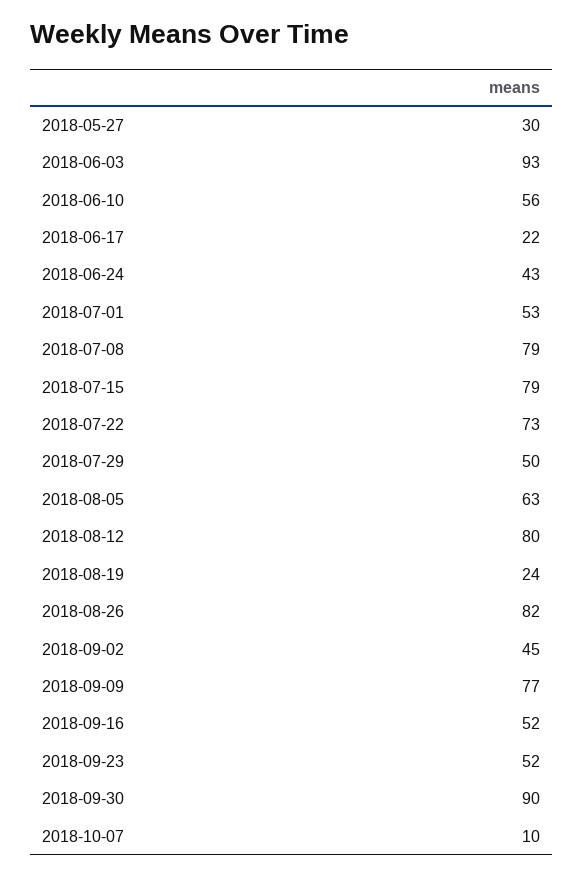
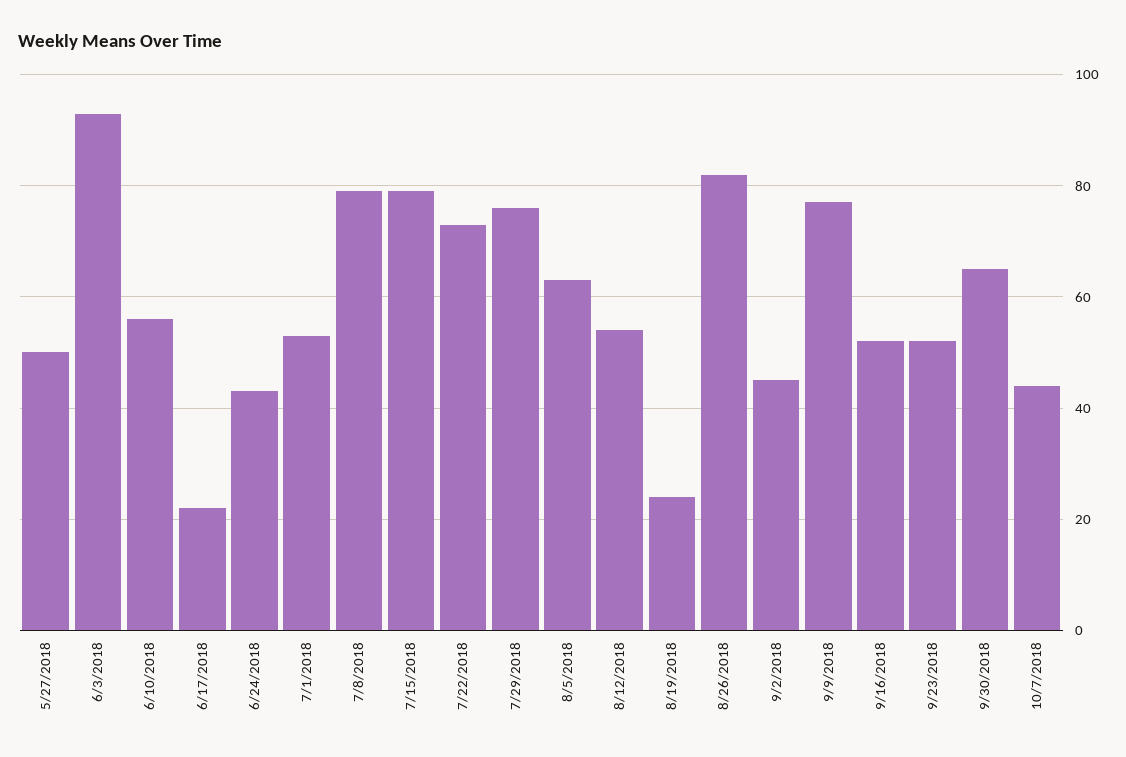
2018-05-27: 30 -> 50
2018-07-29: 50 -> 75
2018-08-12: 80 -> 55
2018-09-30: 90 -> 65
2018-10-07: 10 -> 45

